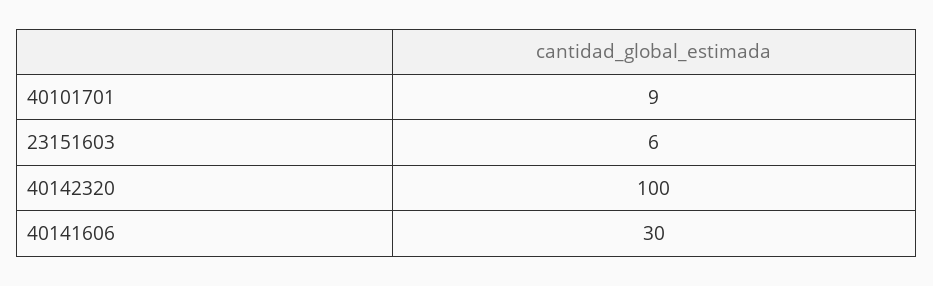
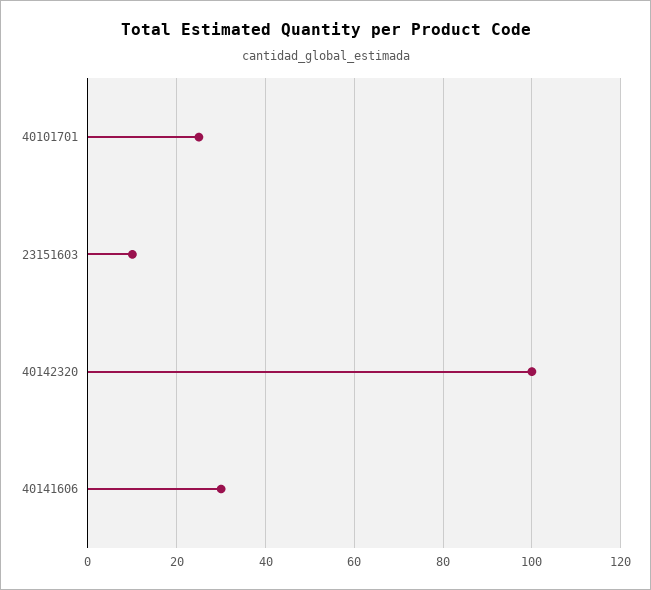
40101701: 9 -> 25
23151603: 6 -> 10

